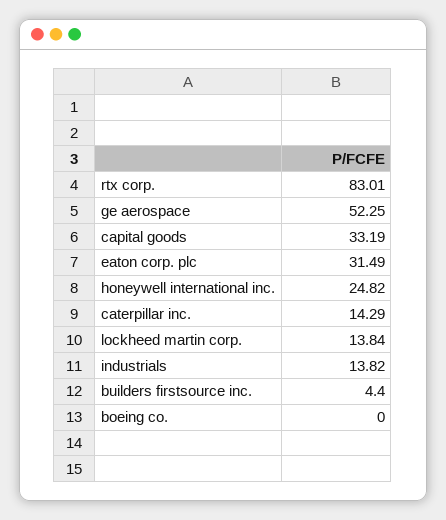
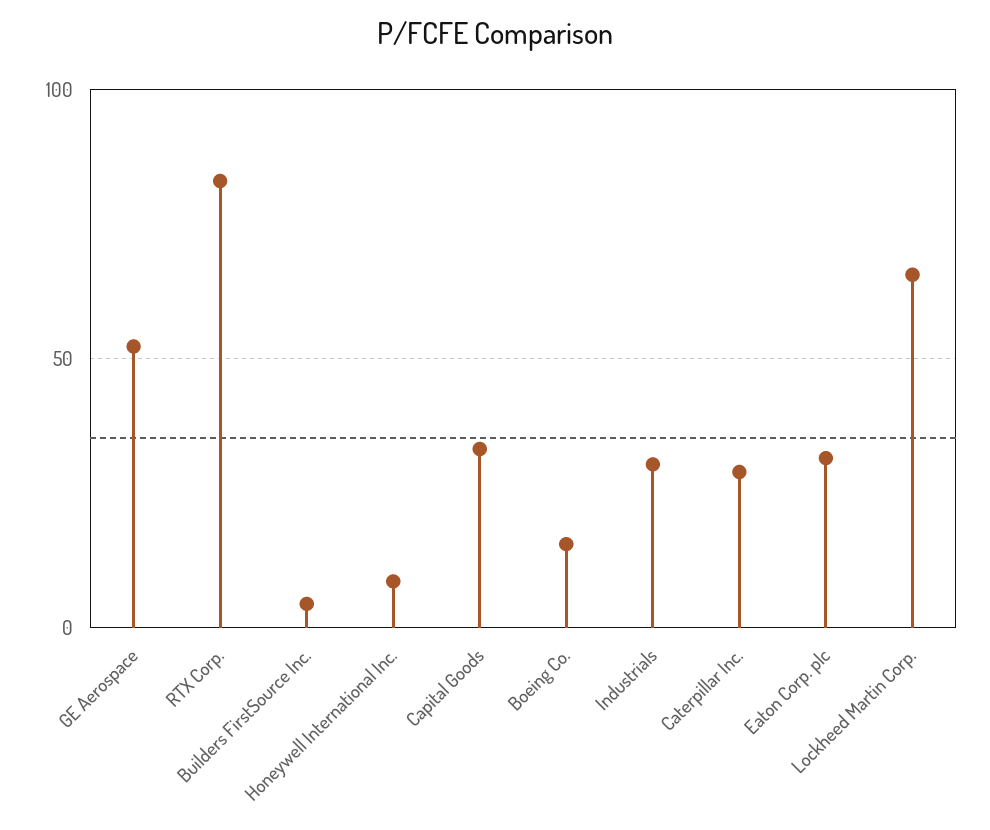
honeywell international inc.: 24.82 -> 10
caterpillar inc.: 14.29 -> 30
lockheed martin corp.: 13.84 -> 65
industrials: 13.82 -> 30
boeing co.: 0 -> 15

